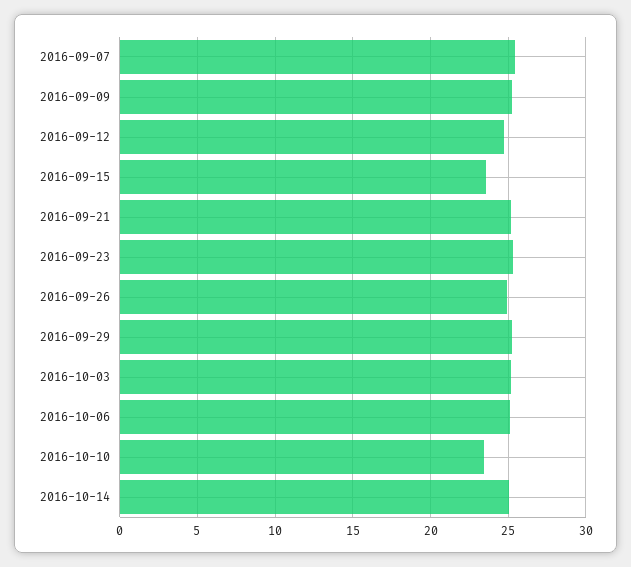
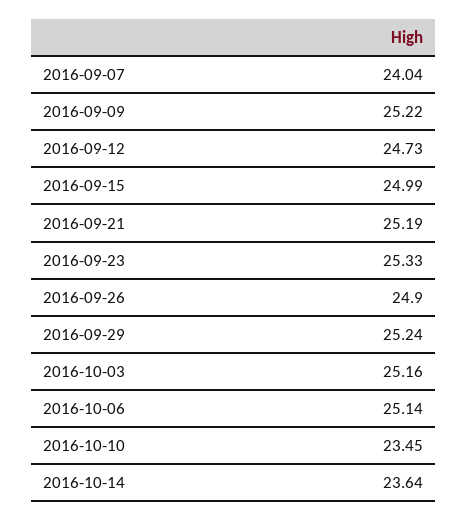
2016-09-07: 25.5 -> 24.04
2016-09-15: 23.5 -> 24.99
2016-10-14: 25 -> 23.64

